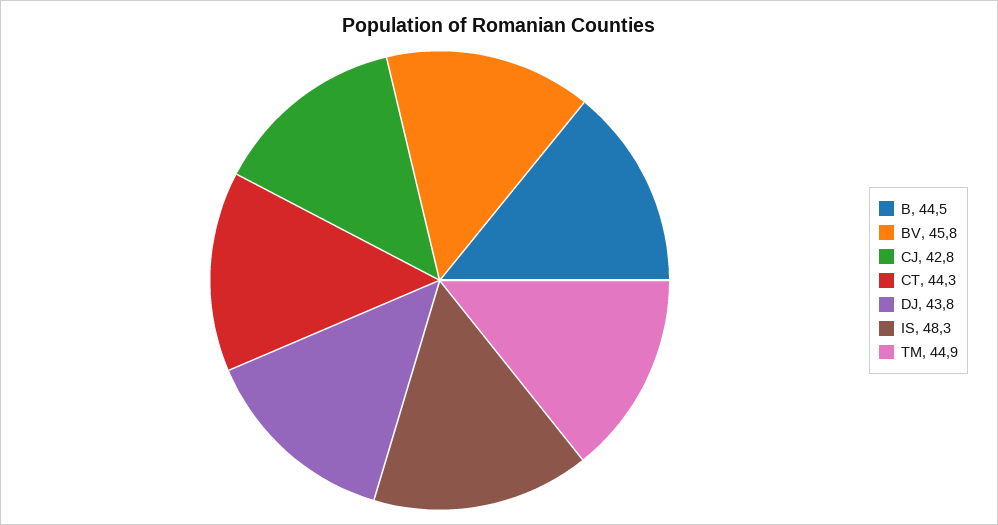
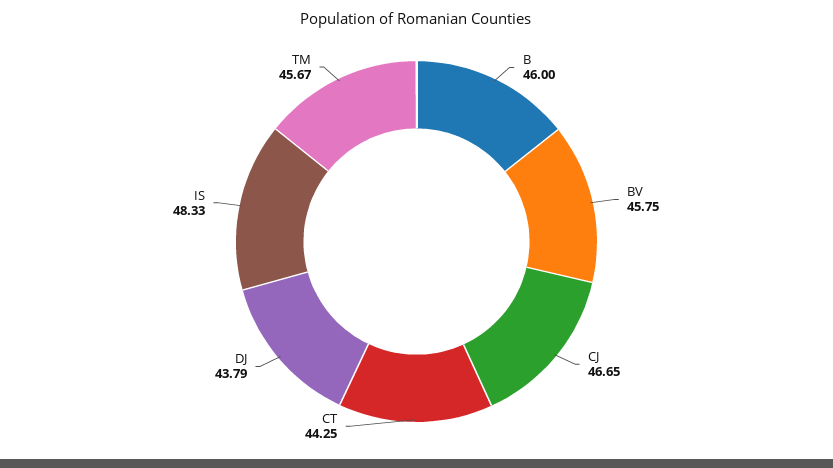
B: 44.5 -> 46
CJ: 42.8 -> 46.65
TM: 44.9 -> 45.67

